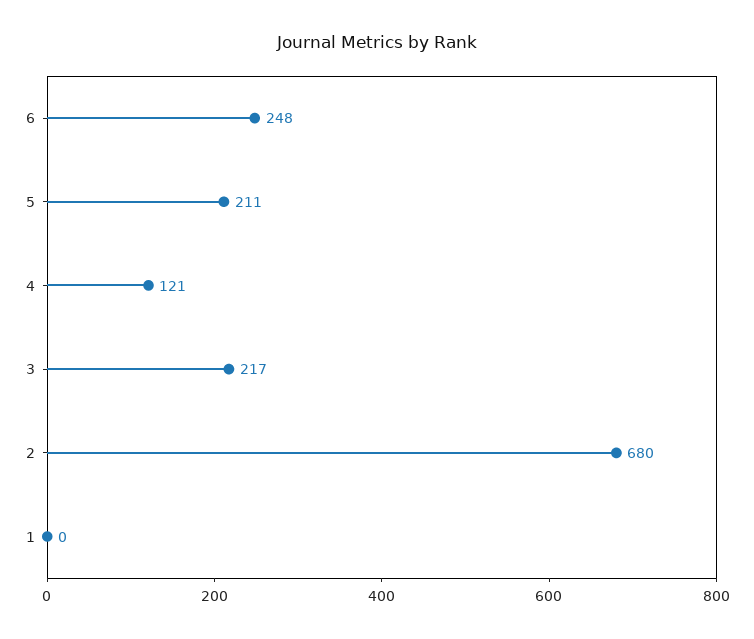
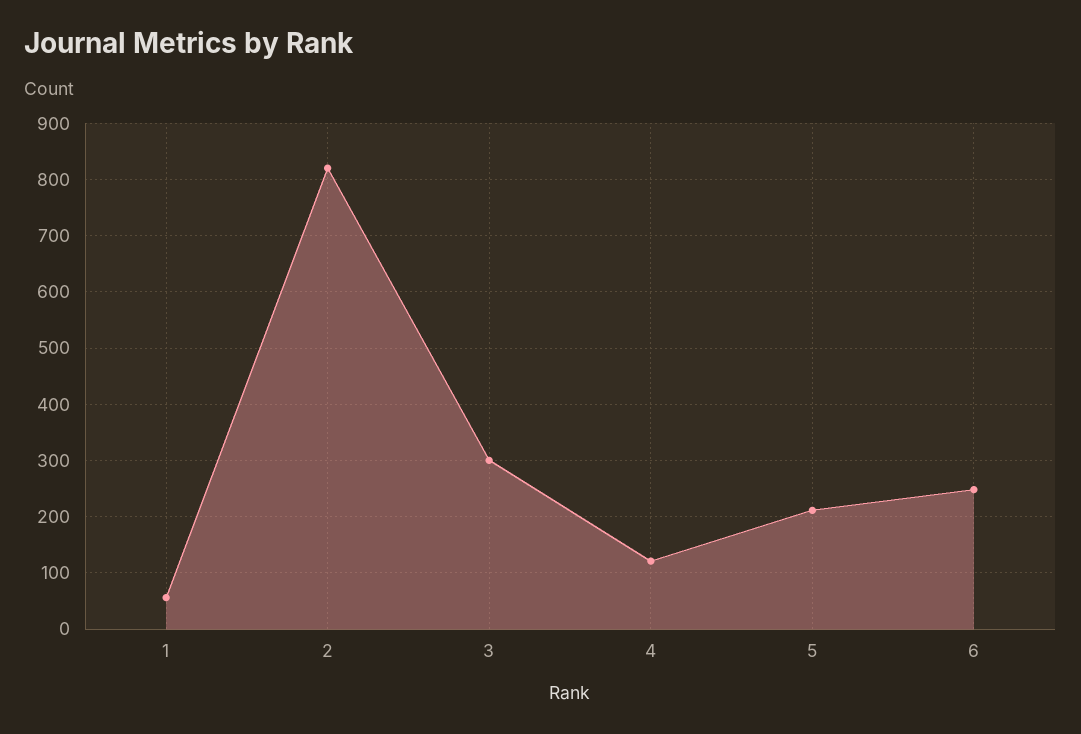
3: 217 -> 300
2: 680 -> 820
1: 0 -> 60

